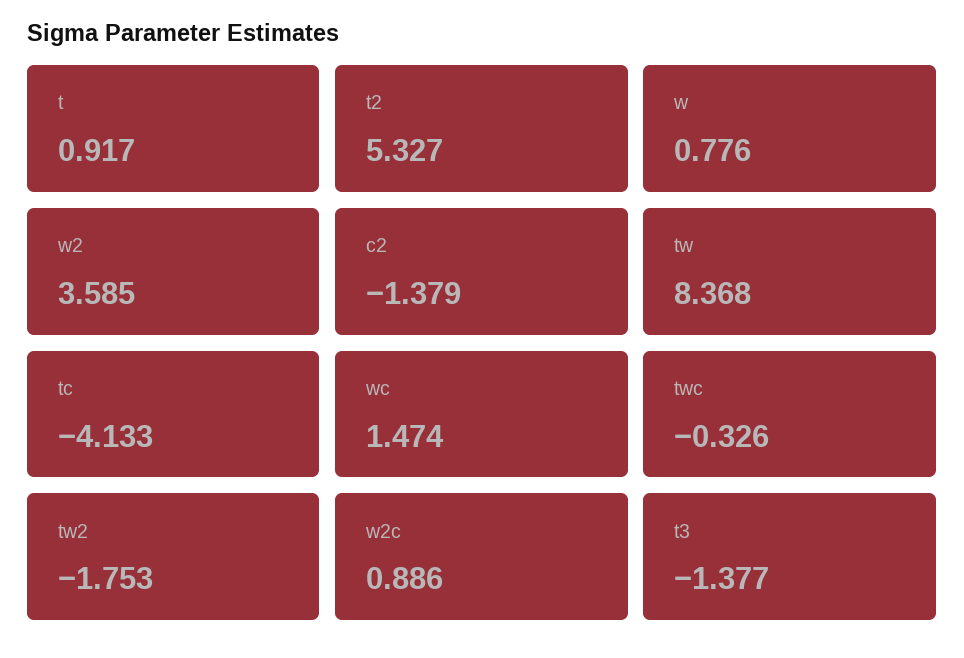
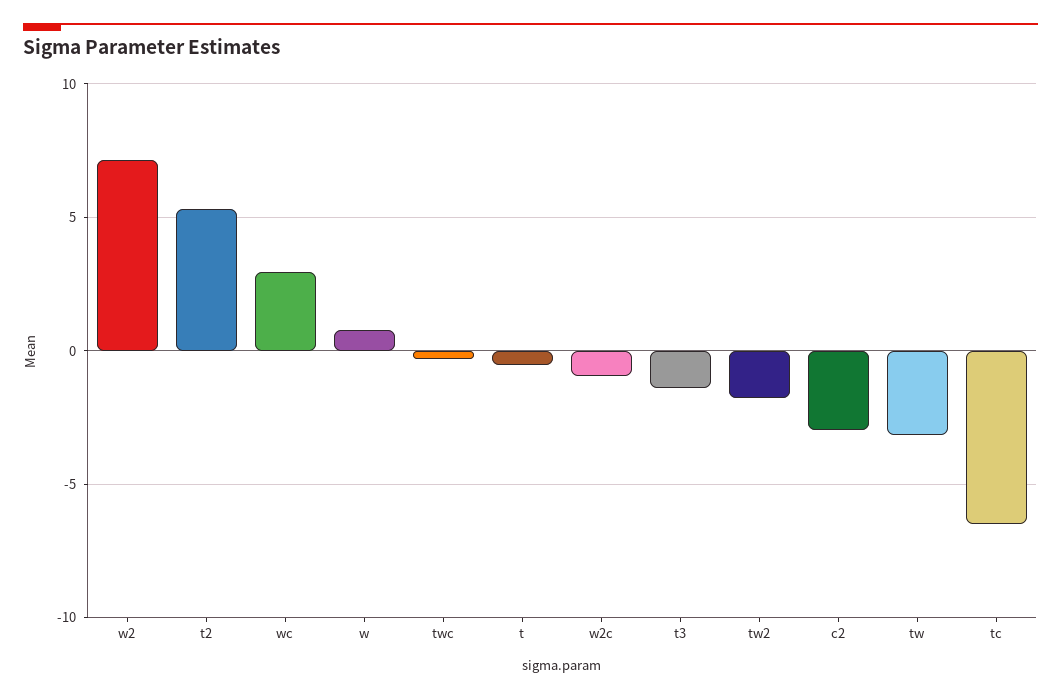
t: 0.917 -> -0.5
w2: 3.585 -> 7
c2: -1.379 -> -3
tw: 8.368 -> -3
tc: -4.133 -> -6.5
wc: 1.474 -> 3
w2c: 0.886 -> -1

